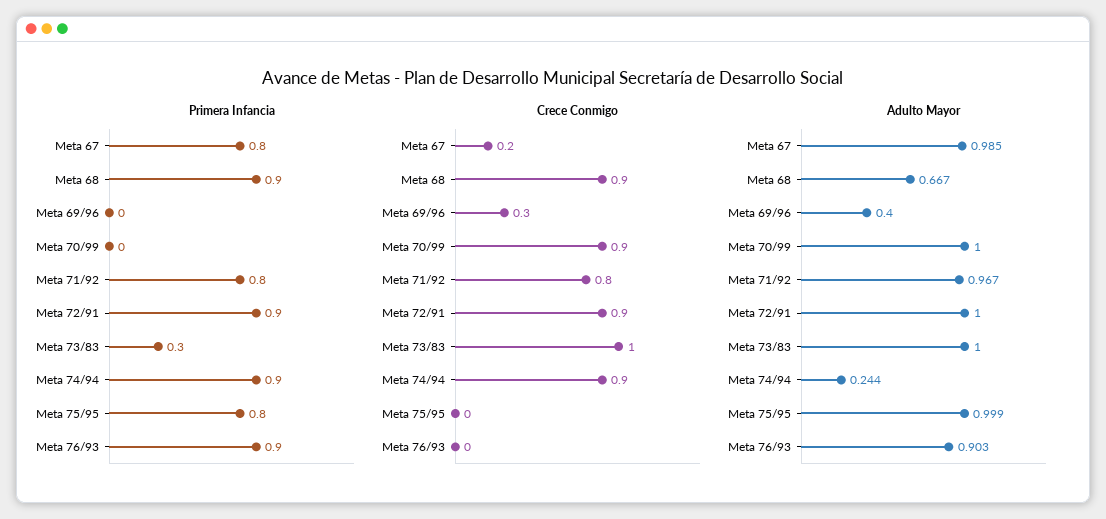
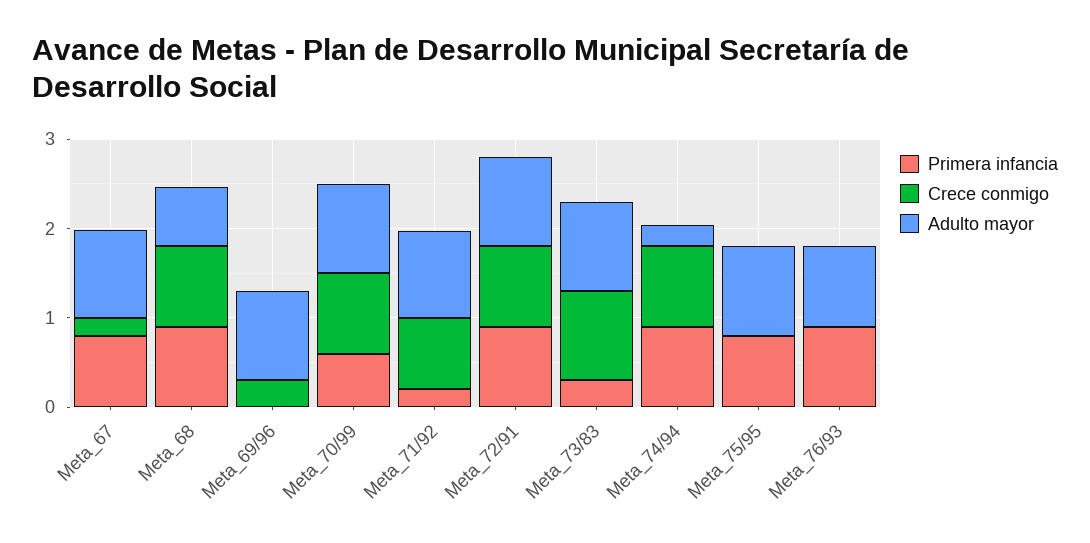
Primera Infancia, Meta 70/99: 0 -> 0.6
Primera Infancia, Meta 71/92: 0.8 -> 0.2
Adulto Mayor, Meta 69/96: 0.4 -> 1

